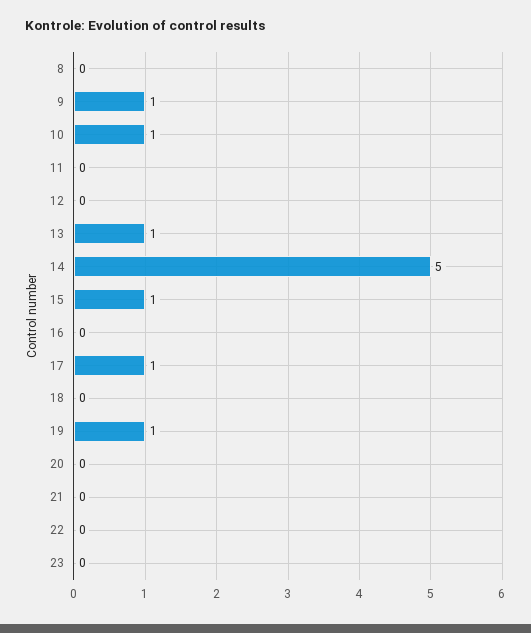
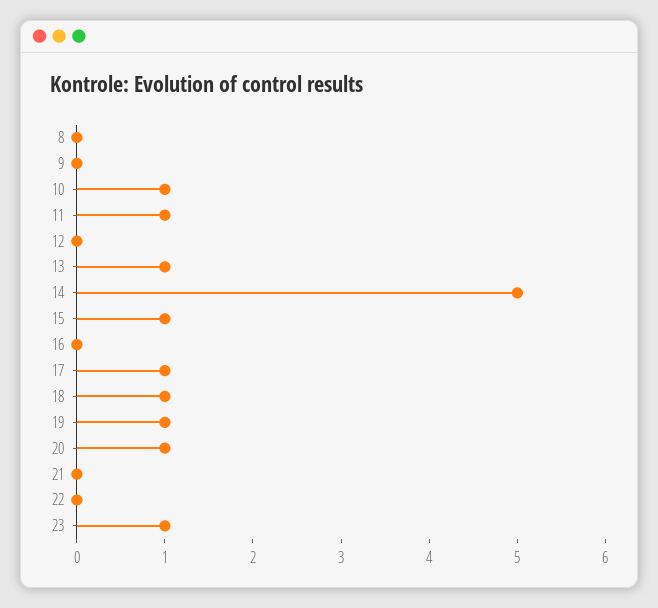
9: 1 -> 0
11: 0 -> 1
18: 0 -> 1
20: 0 -> 1
23: 0 -> 1

